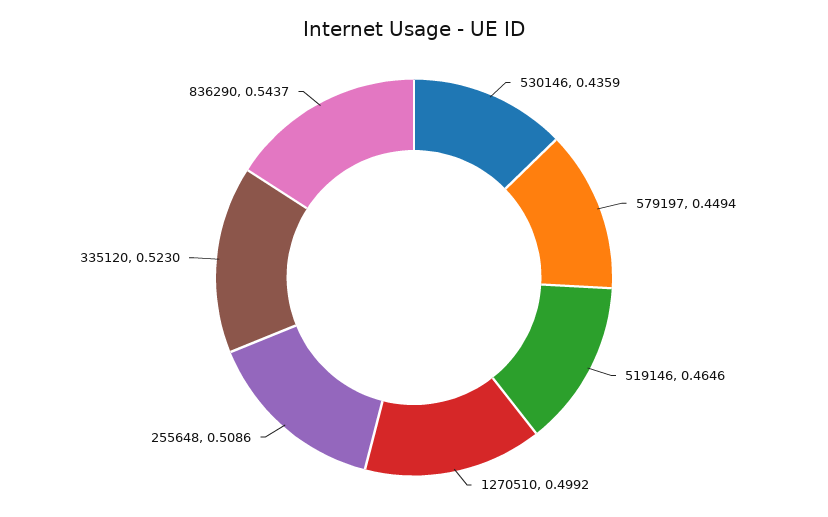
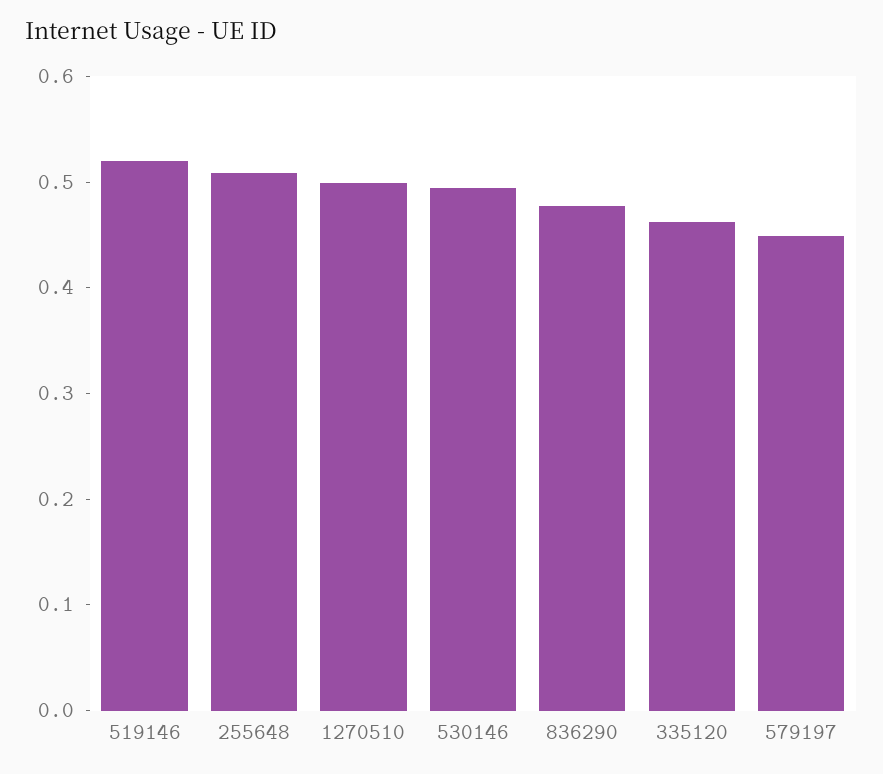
530146: 0.4359 -> 0.5
519146: 0.4646 -> 0.52
335120: 0.523 -> 0.46
836290: 0.5437 -> 0.48

